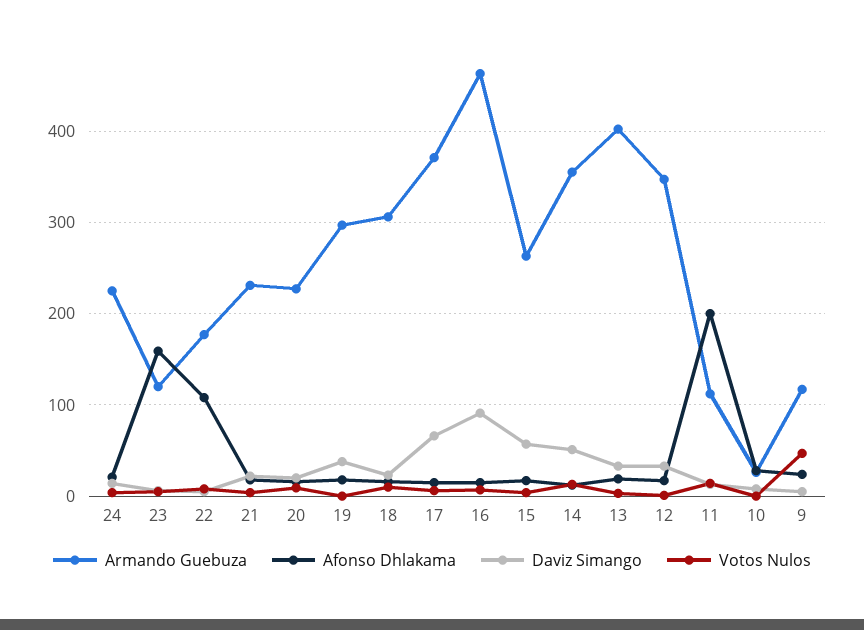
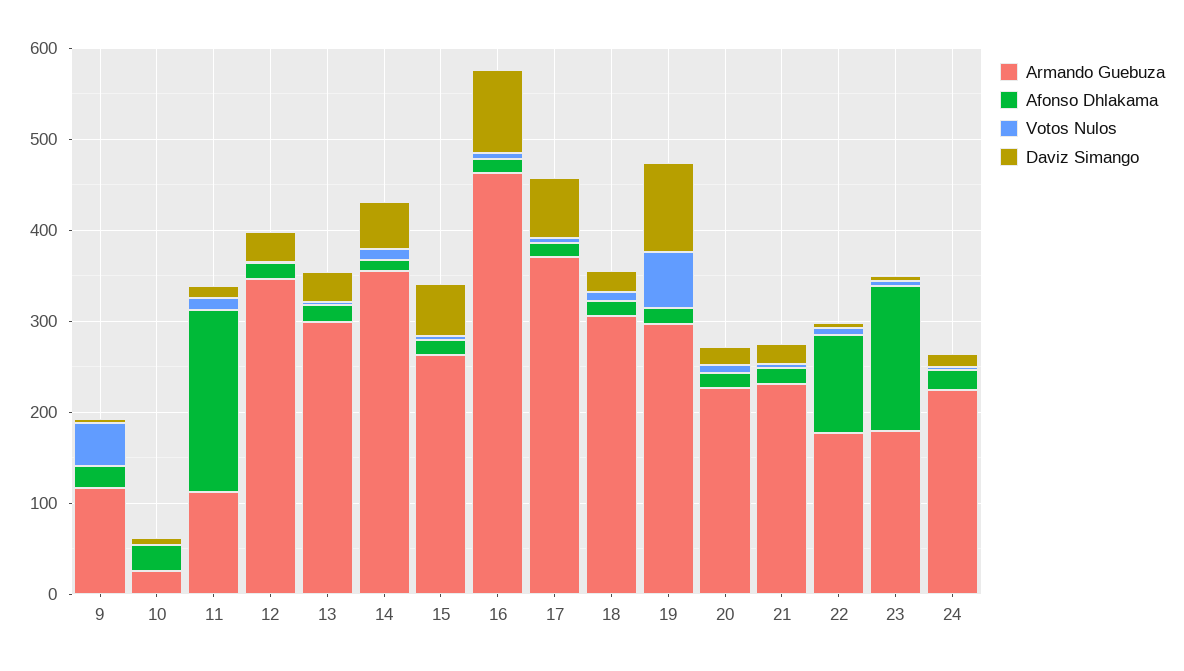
Armando Guebuza, 23: 120 -> 180
Daviz Simango, 19: 40 -> 100
Votos Nulos, 19: 0 -> 60
Armando Guebuza, 13: 400 -> 300

